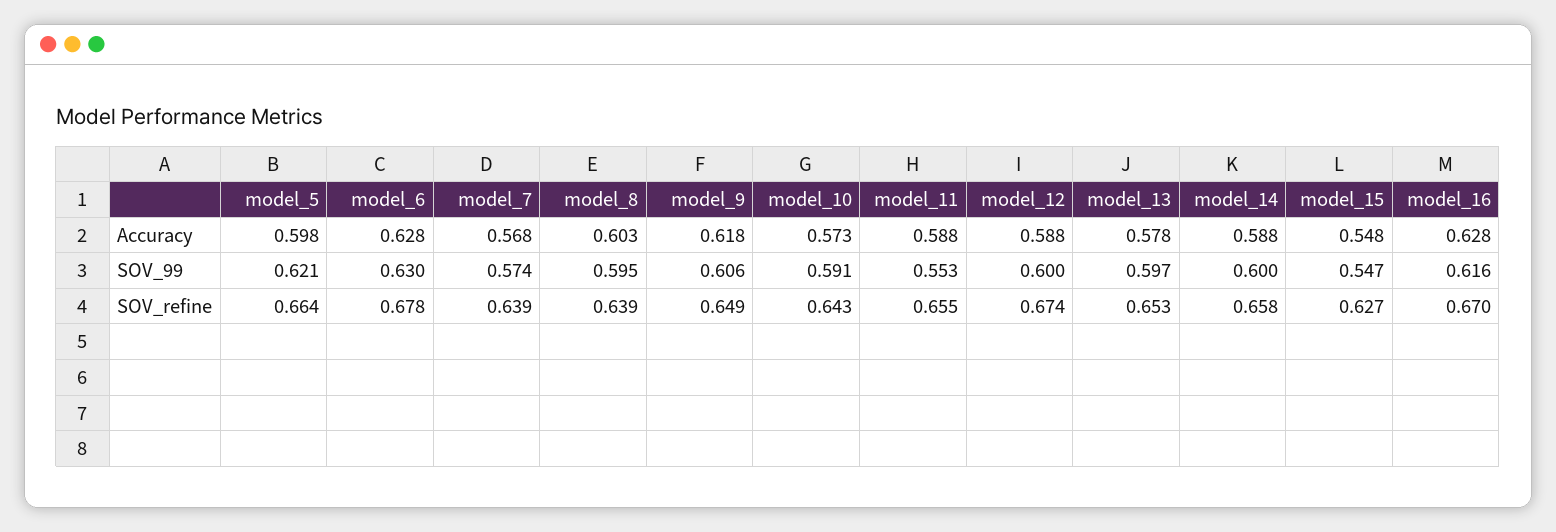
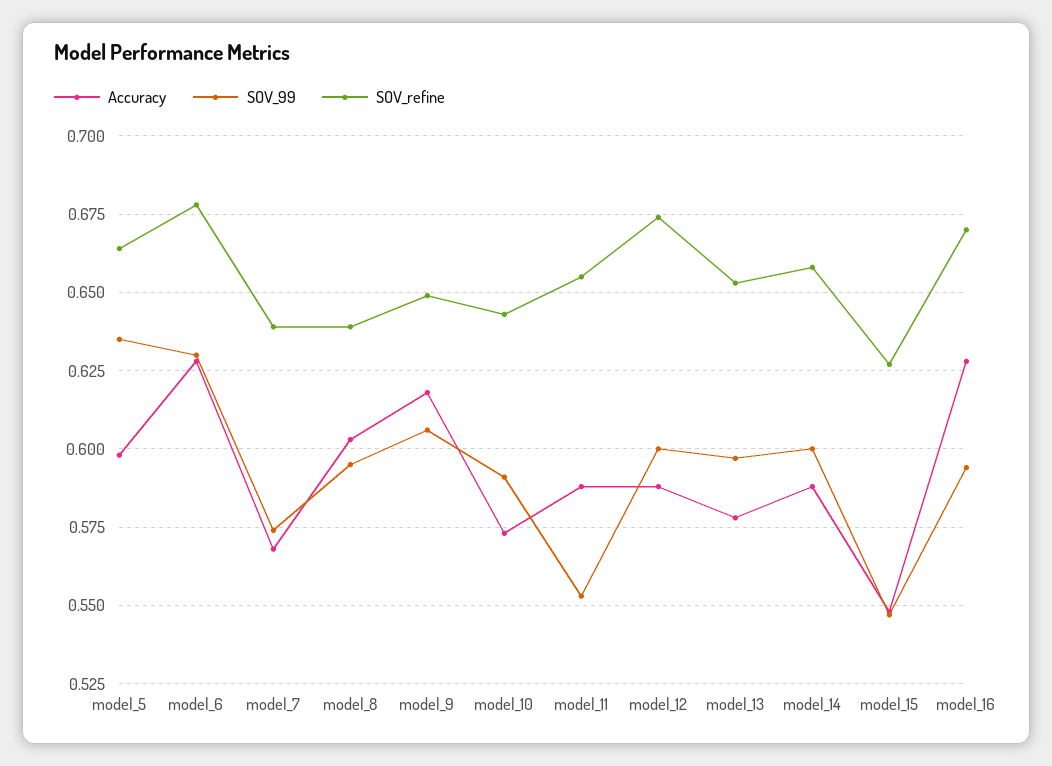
SOV_99, model_5: 0.621 -> 0.635
SOV_99, model_16: 0.616 -> 0.595

